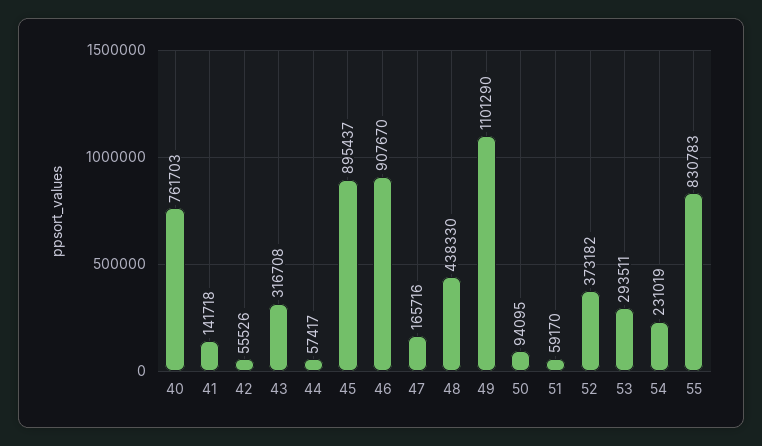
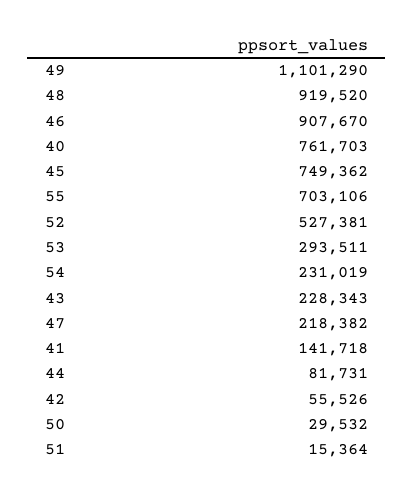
43: 316708 -> 228343
44: 57417 -> 81731
45: 895437 -> 749362
47: 165716 -> 218382
48: 438330 -> 919520
50: 94095 -> 29532
51: 59170 -> 15364
52: 373182 -> 527381
55: 830783 -> 703106

